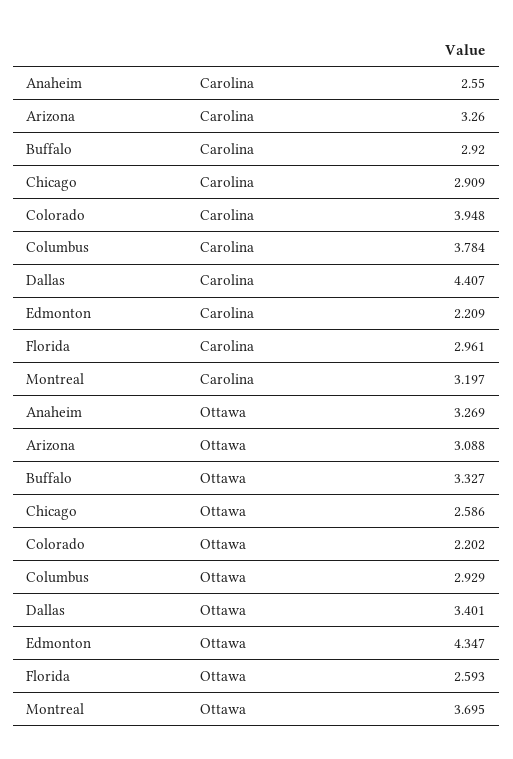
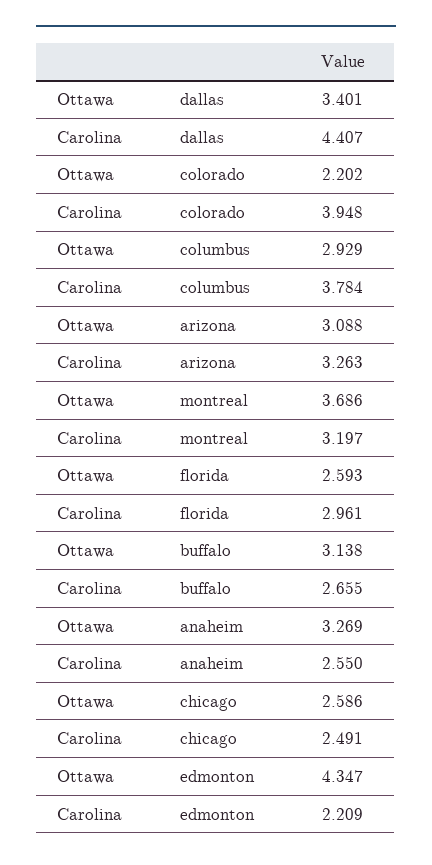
Arizona, Carolina: 3.26 -> 3.263
Buffalo, Carolina: 2.92 -> 2.655
Chicago, Carolina: 2.909 -> 2.491
Buffalo, Ottawa: 3.327 -> 3.138
Montreal, Ottawa: 3.695 -> 3.686

